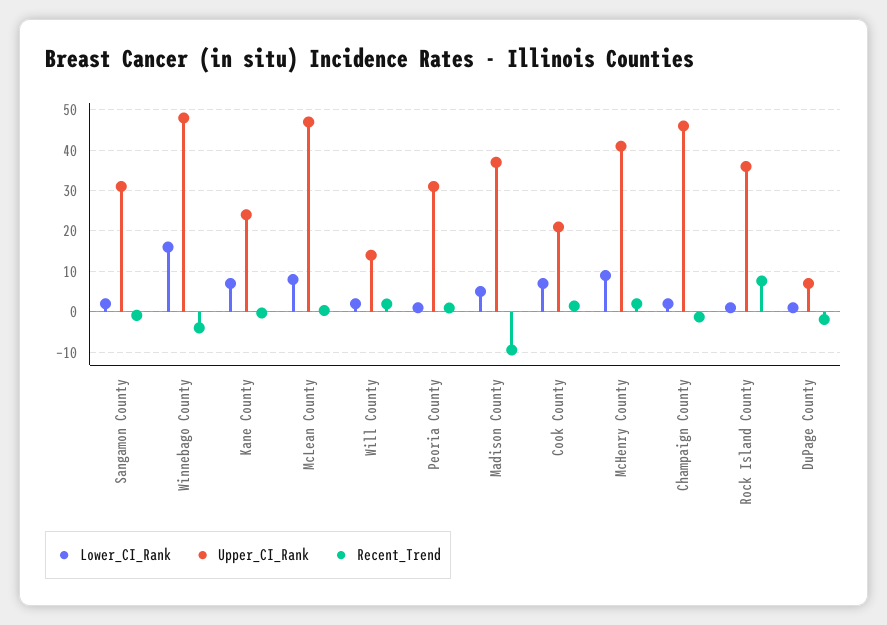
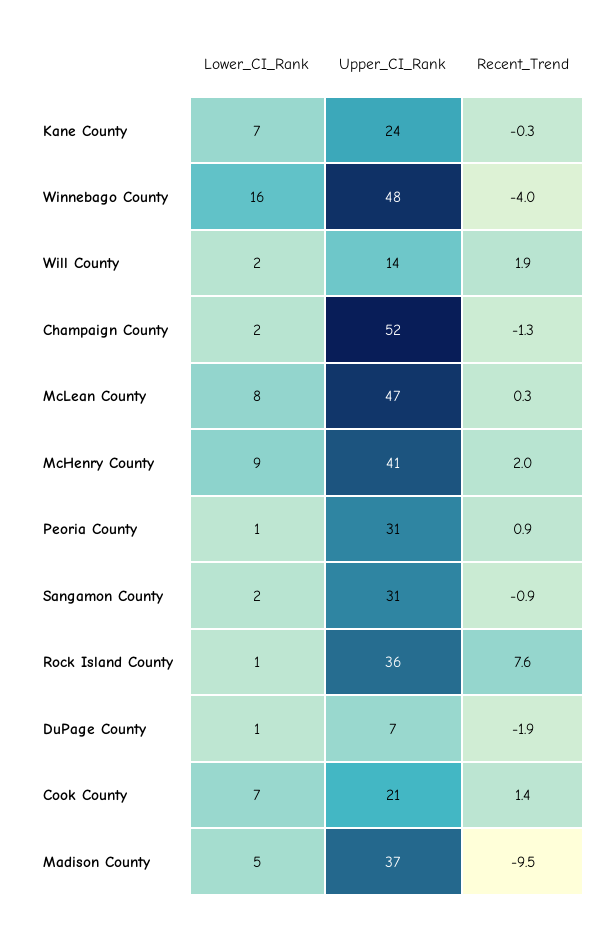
Upper_CI_Rank, Champaign County: 46 -> 52

